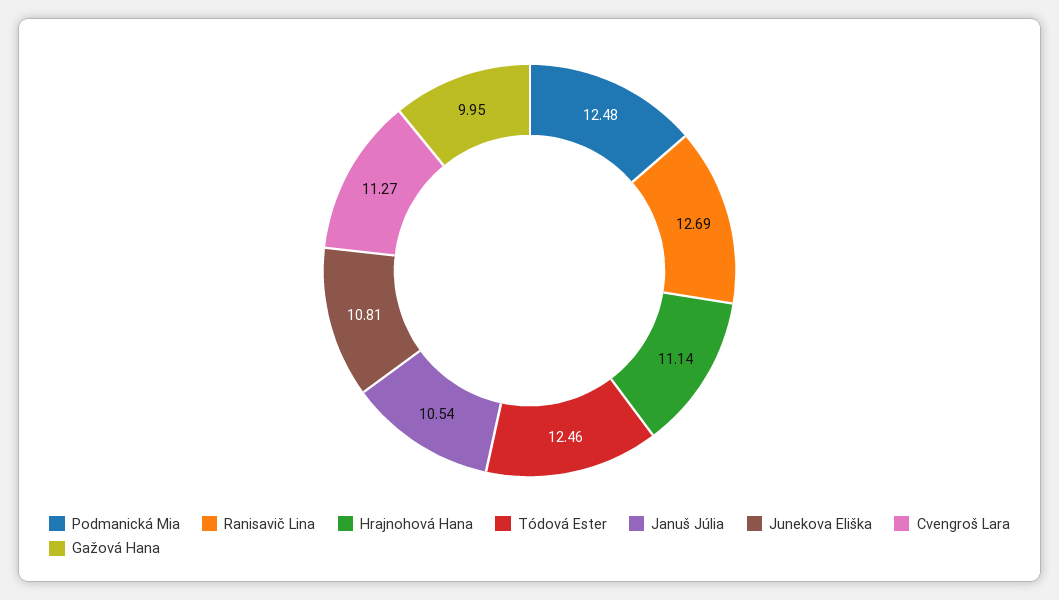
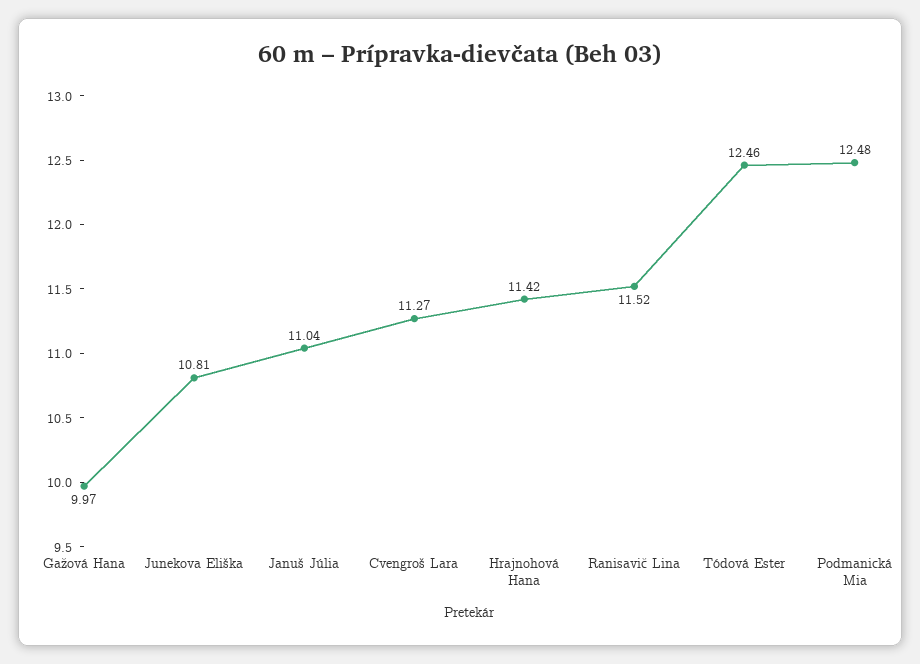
Ranisavič Lina: 12.69 -> 11.52
Hrajnohová Hana: 11.14 -> 11.42
Januš Júlia: 10.54 -> 11.04
Gažová Hana: 9.95 -> 9.97

